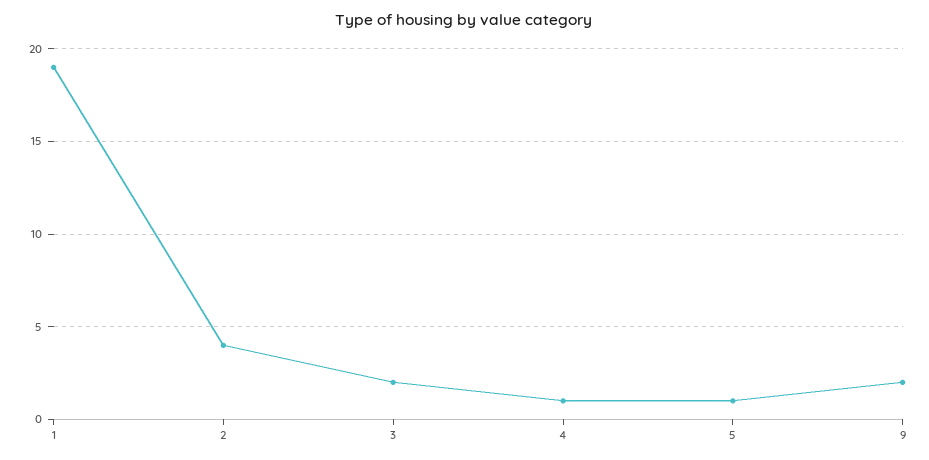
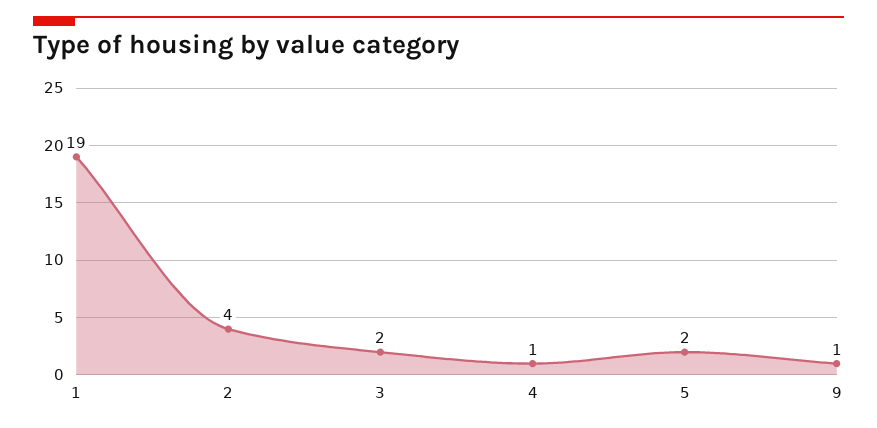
5: 1 -> 2
9: 2 -> 1

